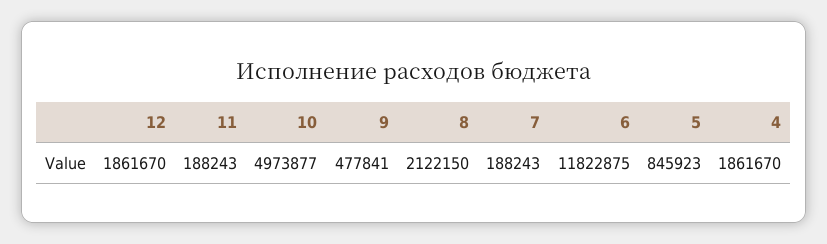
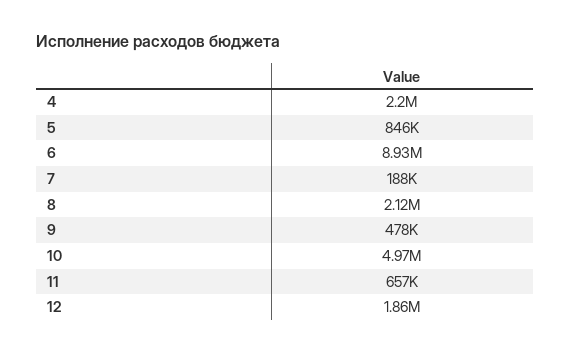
11: 188243 -> 657000
6: 11822875 -> 8930000
4: 1861670 -> 2200000

